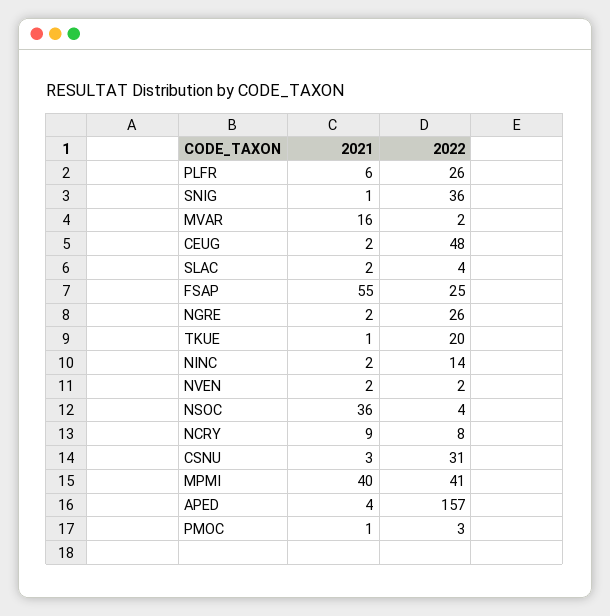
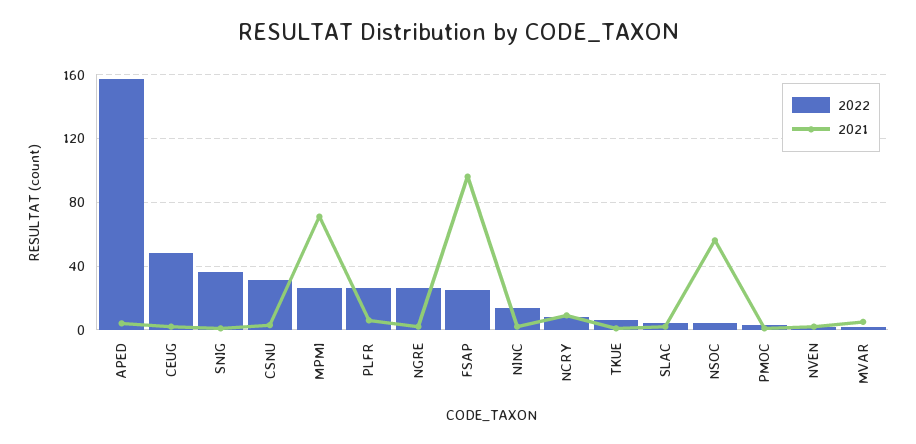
2021, MVAR: 16 -> 5
2021, FSAP: 55 -> 95
2022, TKUE: 20 -> 5
2021, NSOC: 36 -> 55
2021, MPMI: 40 -> 70
2022, MPMI: 41 -> 25

